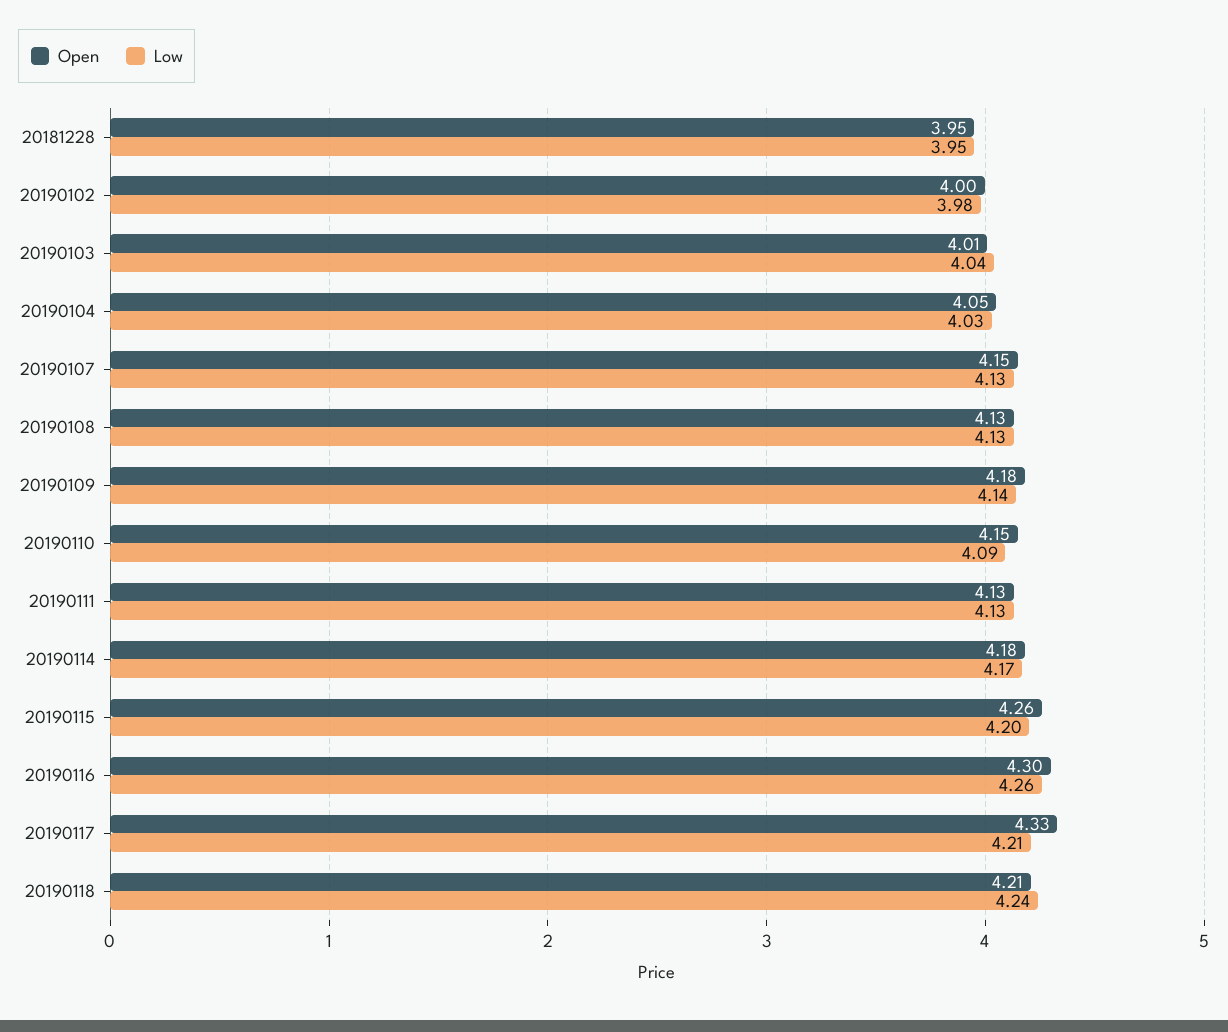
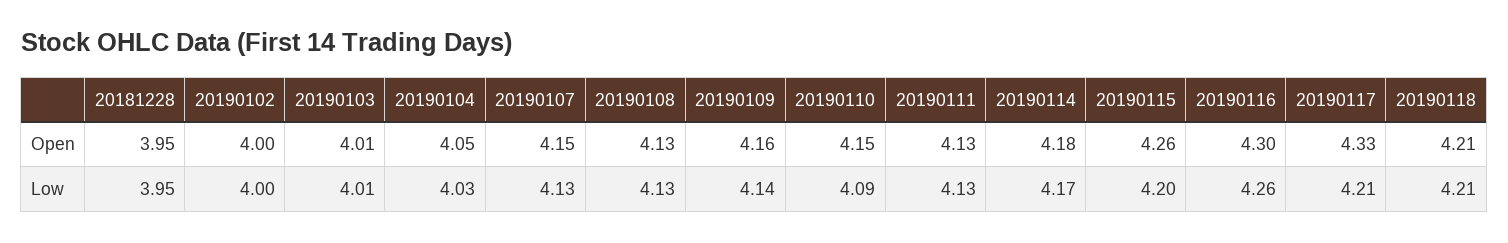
Low, 20190102: 3.98 -> 4
Low, 20190103: 4.04 -> 4.01
Open, 20190109: 4.18 -> 4.16
Low, 20190118: 4.24 -> 4.21

